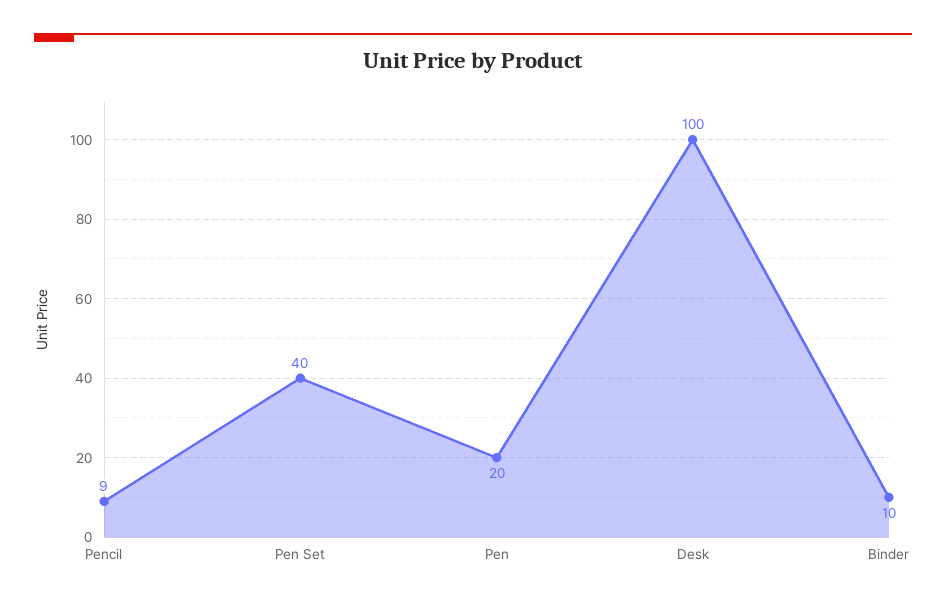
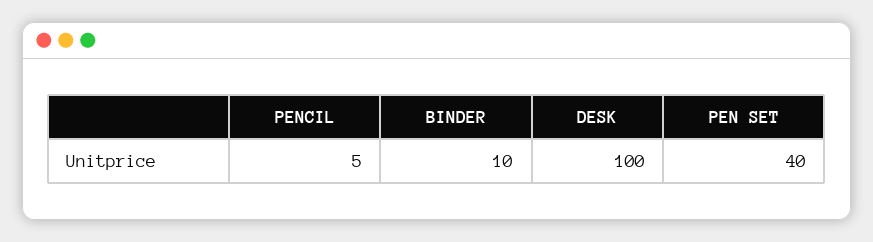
Pencil: 9 -> 5
Pen: 20 -> none

